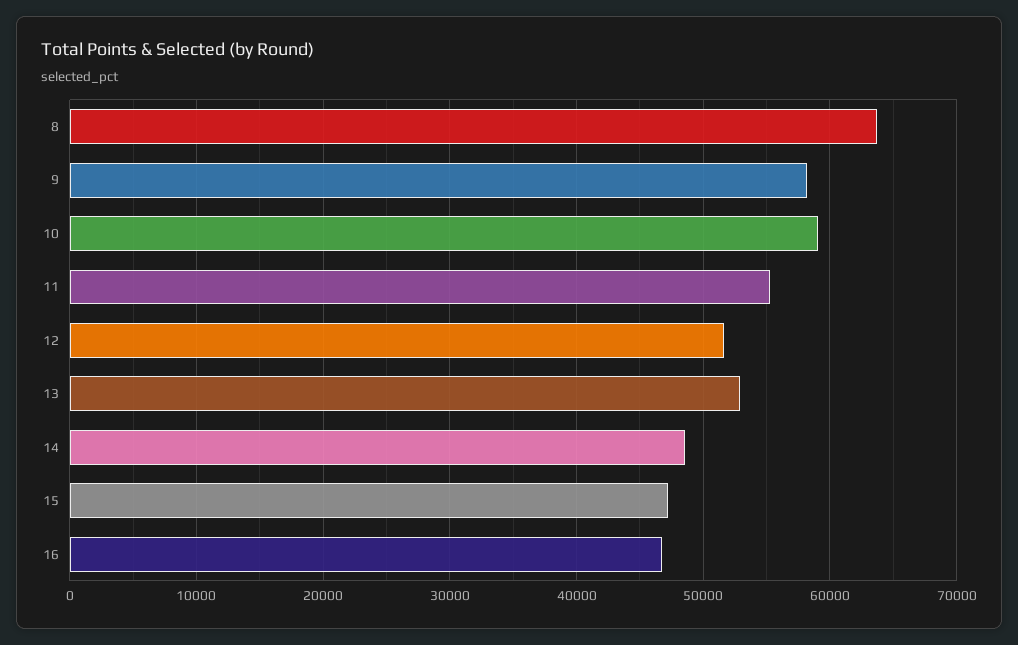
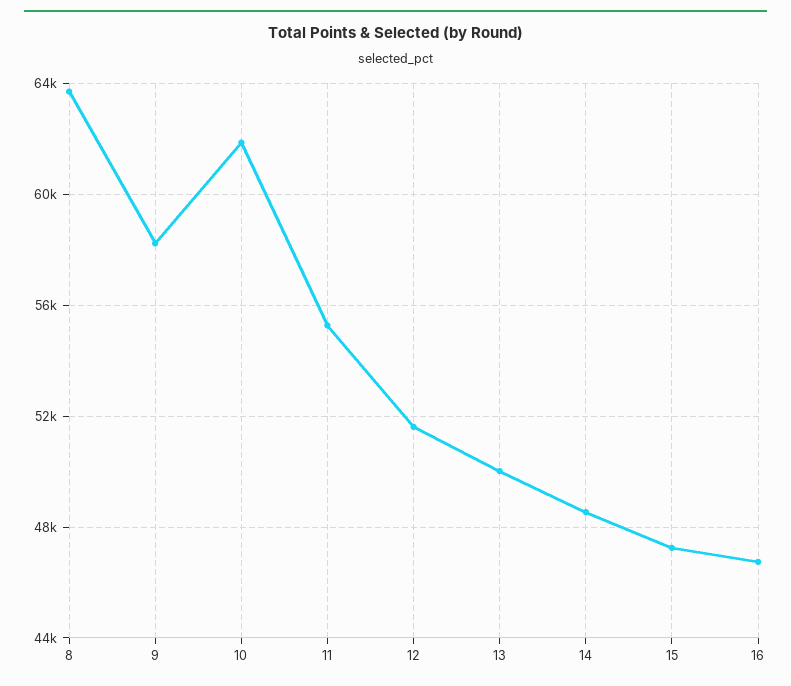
10: 59000 -> 62000
13: 53000 -> 50000

